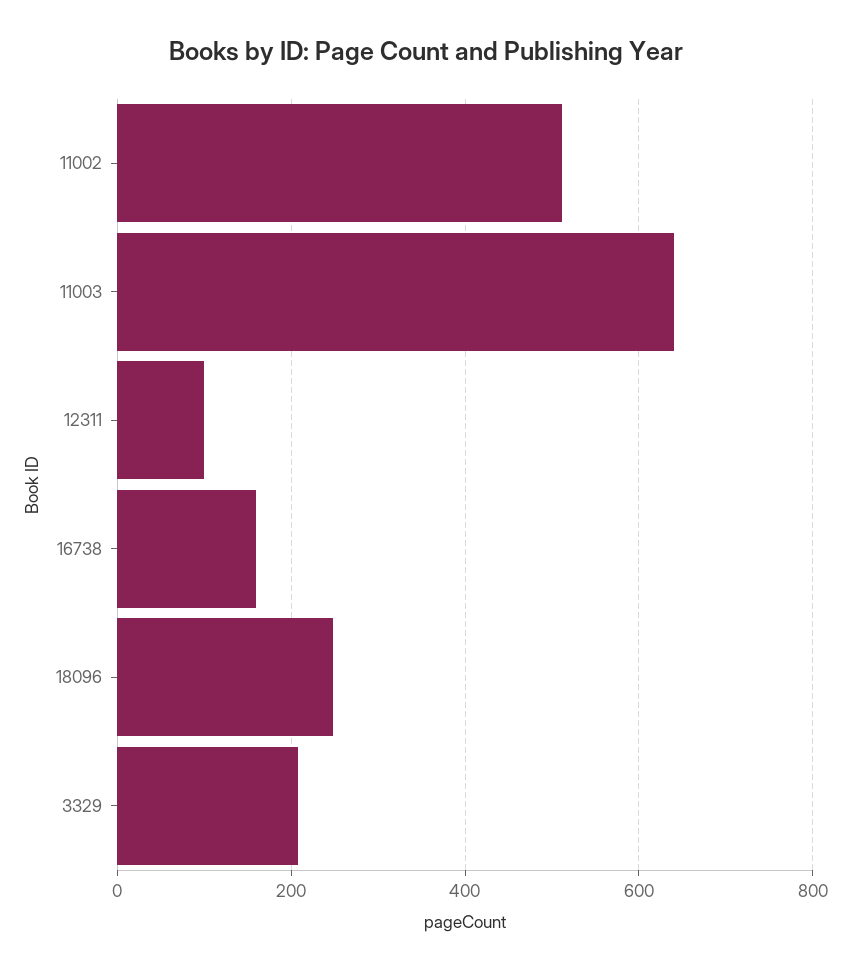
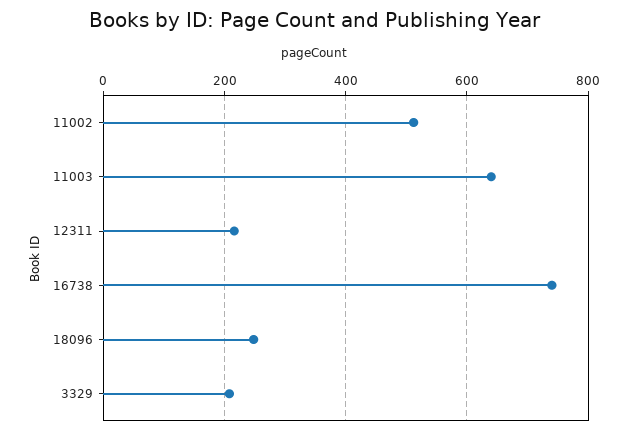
12311: 100 -> 220
16738: 160 -> 740

